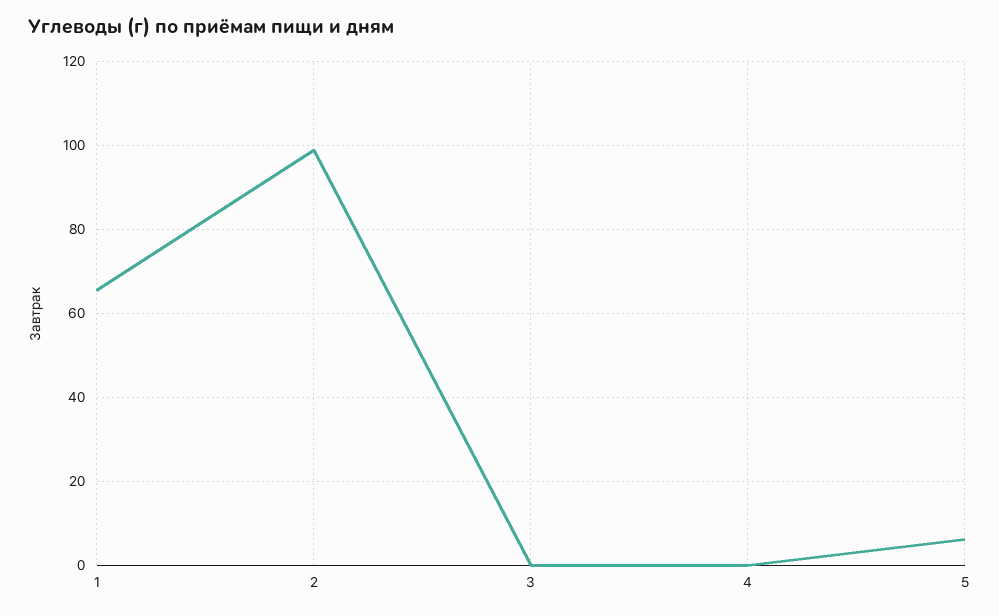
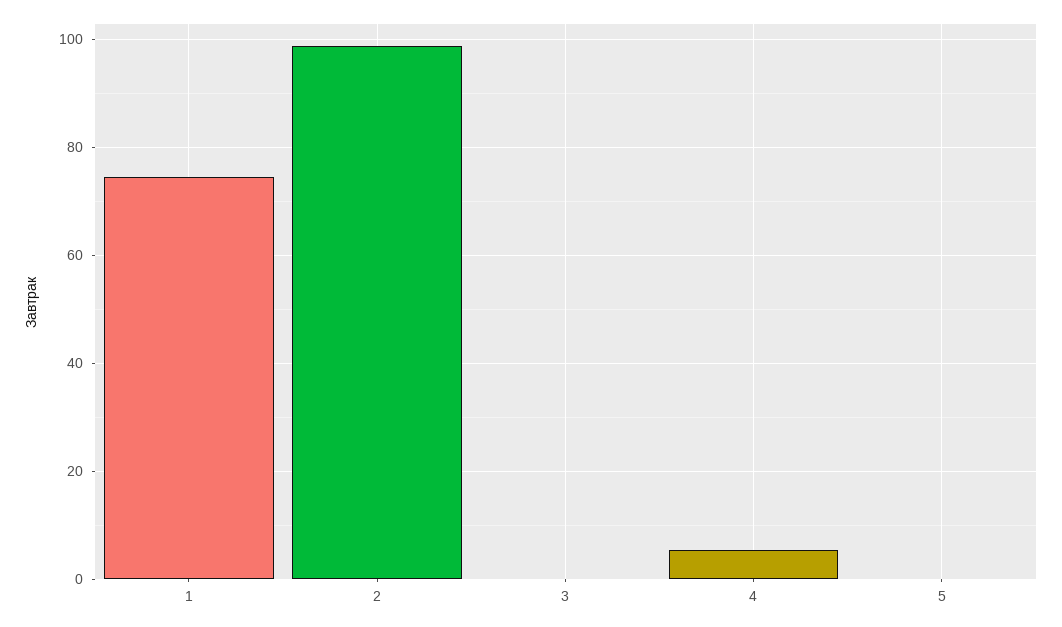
1: 66 -> 74
4: 0 -> 6
5: 6 -> 0

